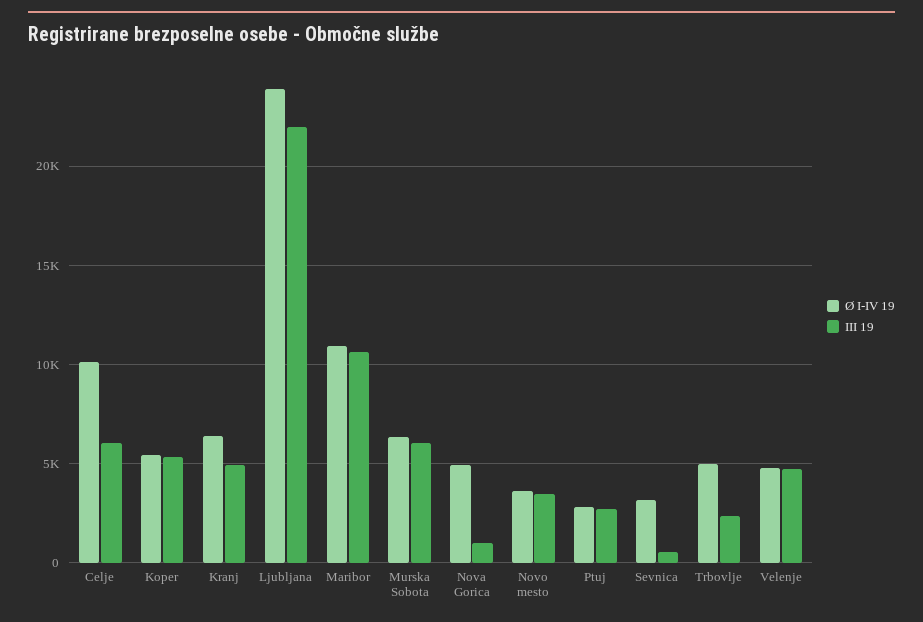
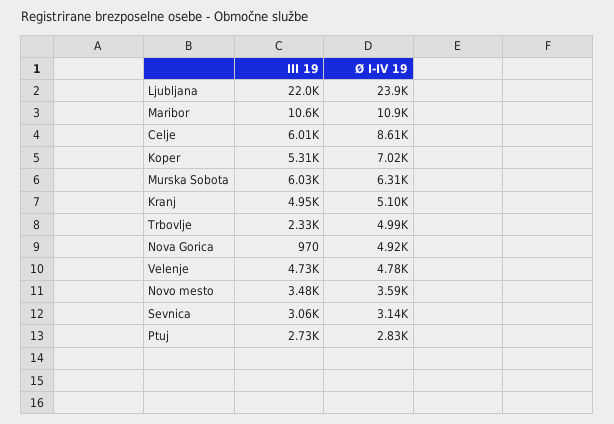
Ø I-IV 19, Celje: 10000 -> 8610
Ø I-IV 19, Koper: 5500 -> 7020
Ø I-IV 19, Kranj: 6500 -> 5100
III 19, Sevnica: 500 -> 3060

